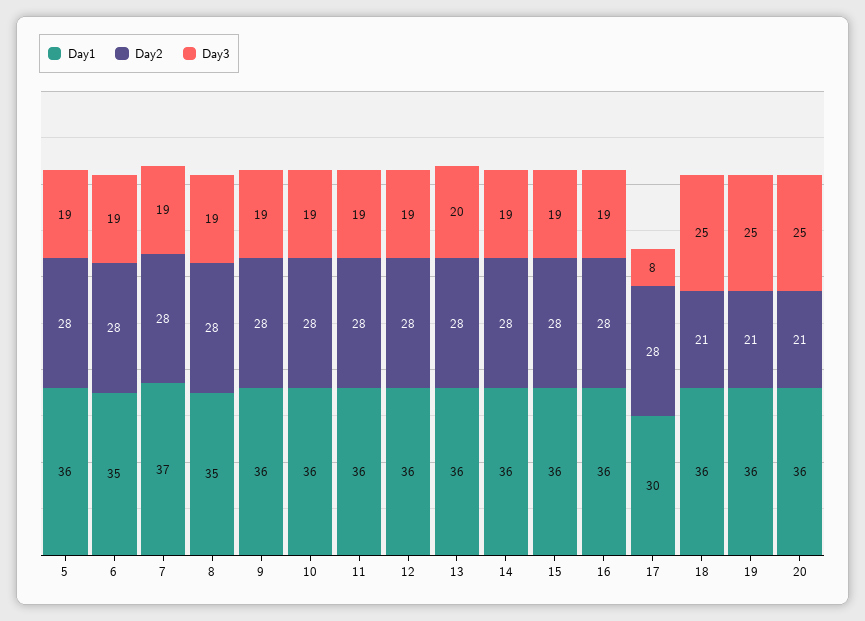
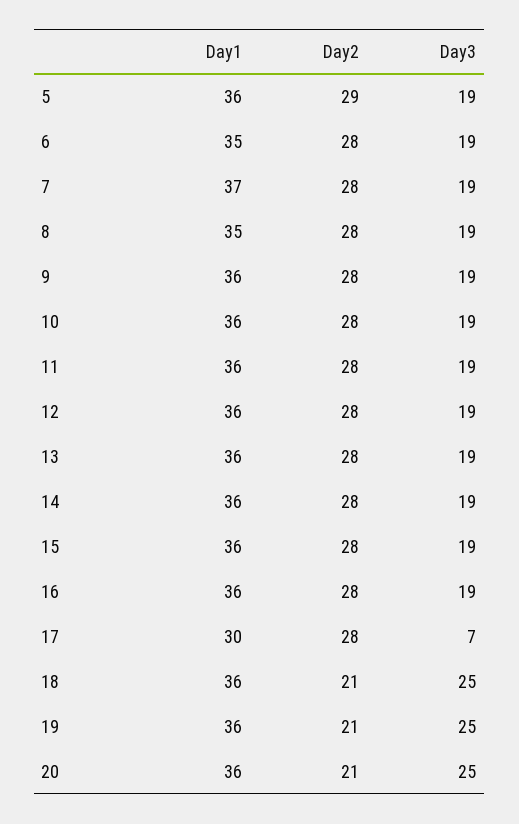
Day2, 5: 28 -> 29
Day3, 13: 20 -> 19
Day3, 17: 8 -> 7

